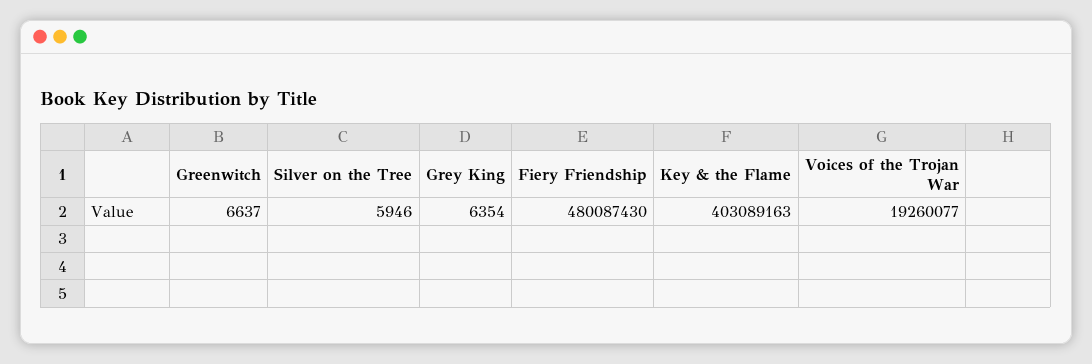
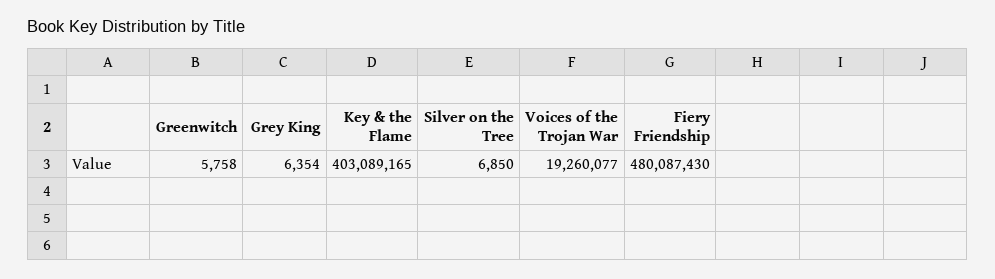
Greenwitch: 6637 -> 5758
Silver on the Tree: 5946 -> 6850
Key & the Flame: 403089163 -> 403089165

